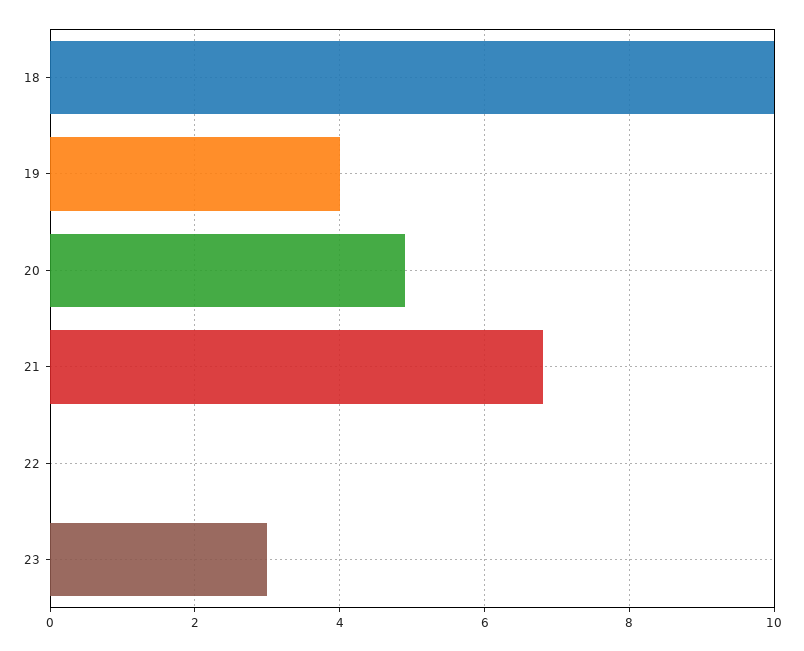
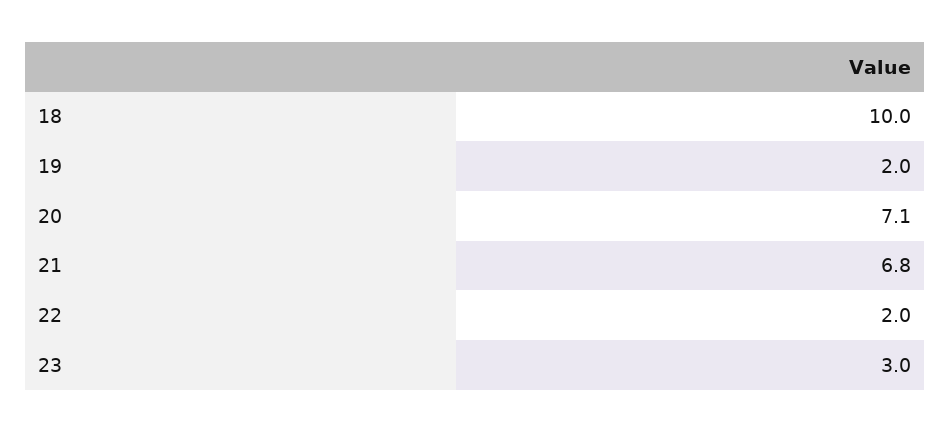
19: 4 -> 2
20: 5 -> 7.1
22: 0 -> 2

